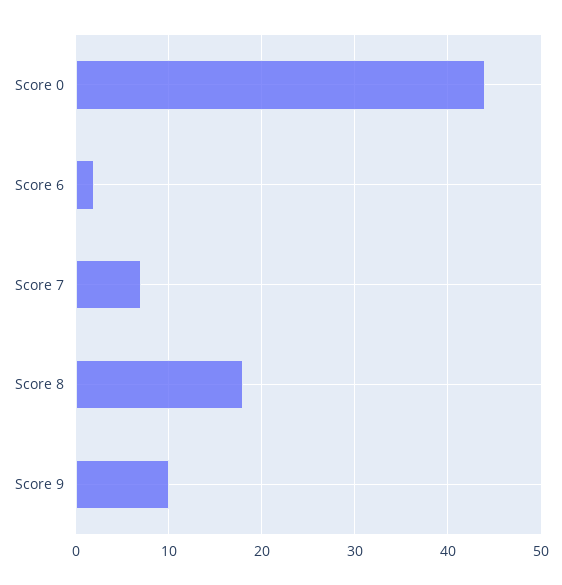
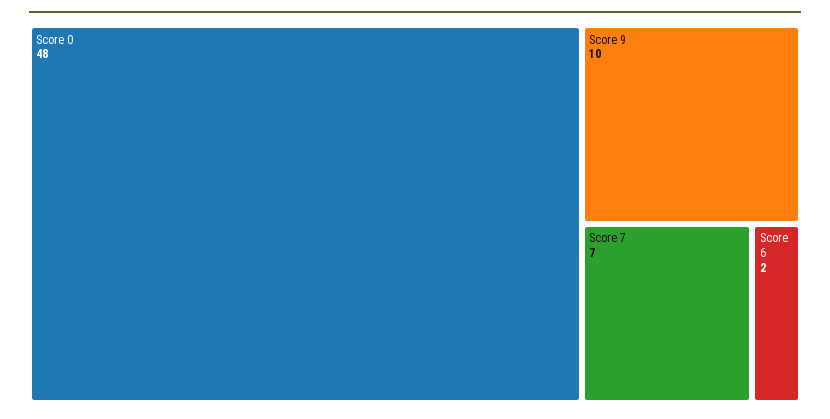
Score 0: 44 -> 48
Score 8: 18 -> none

